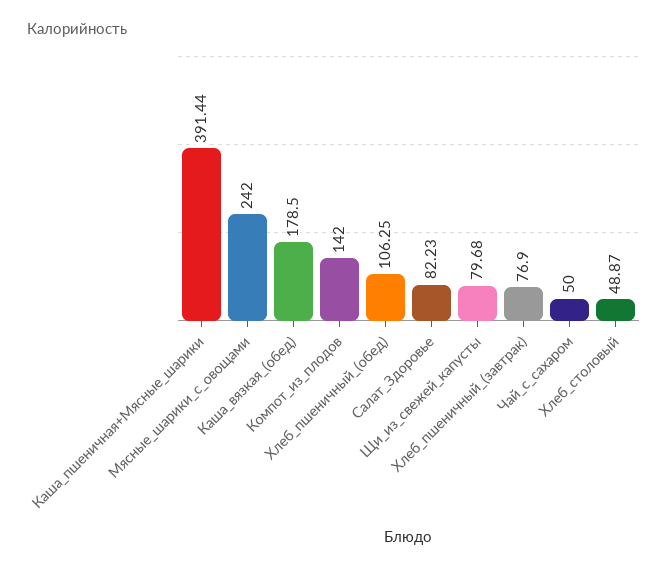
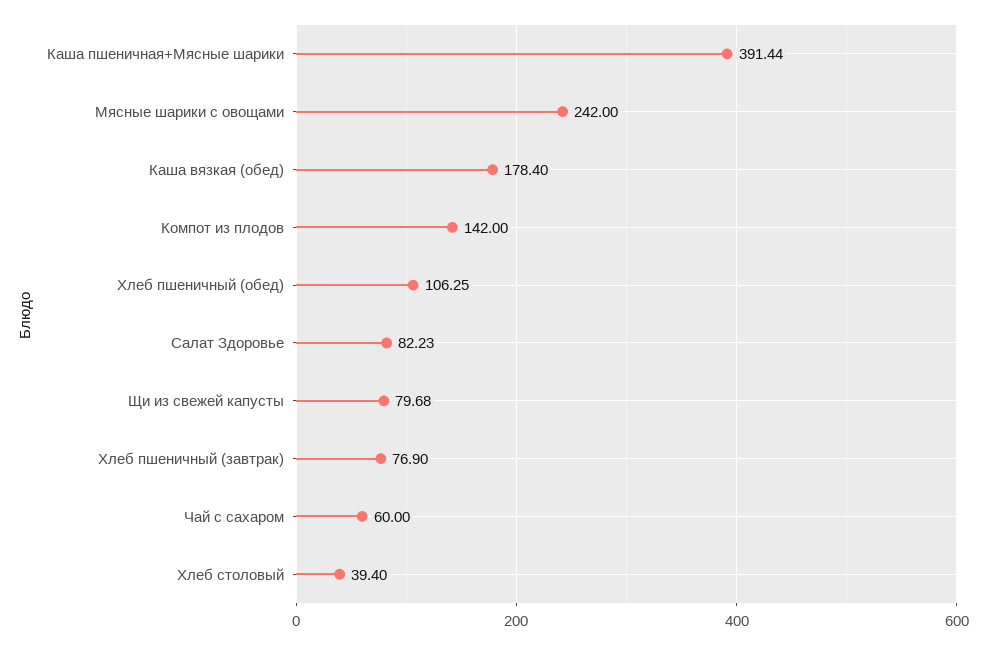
Каша_вязкая_(обед): 178.5 -> 178.4
Чай_с_сахаром: 50 -> 60
Хлеб_столовый: 48.87 -> 39.4

